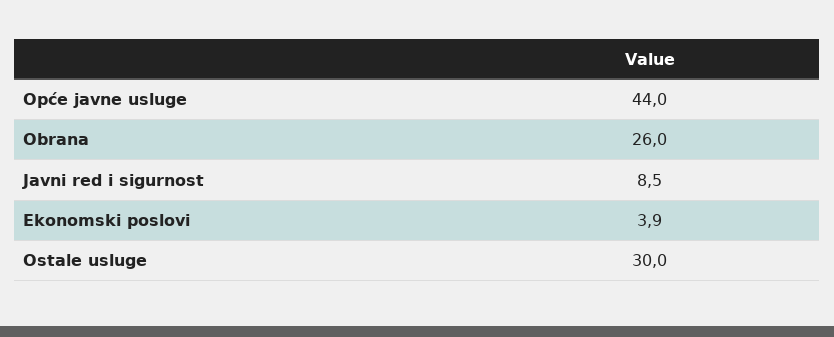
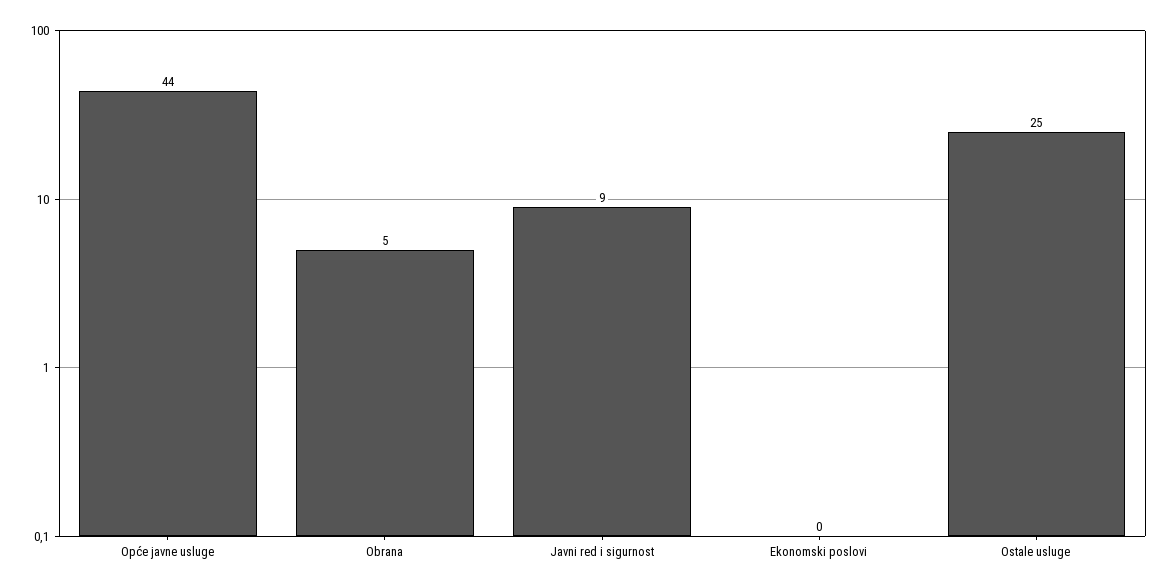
Obrana: 26 -> 5
Ekonomski poslovi: 3.9 -> 0
Ostale usluge: 30 -> 25

